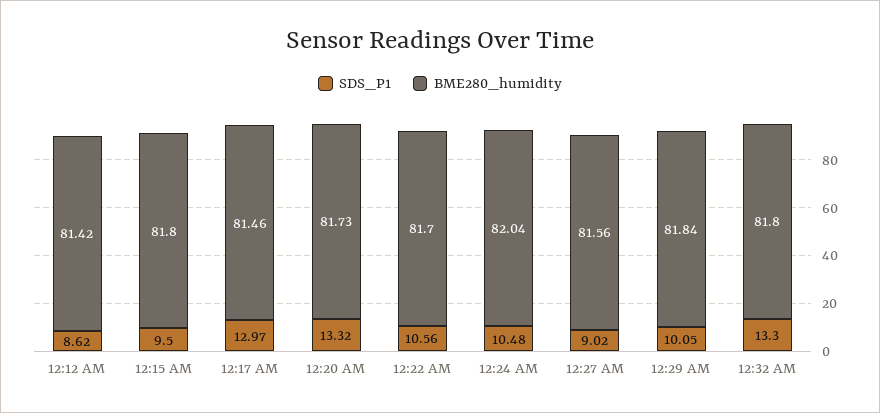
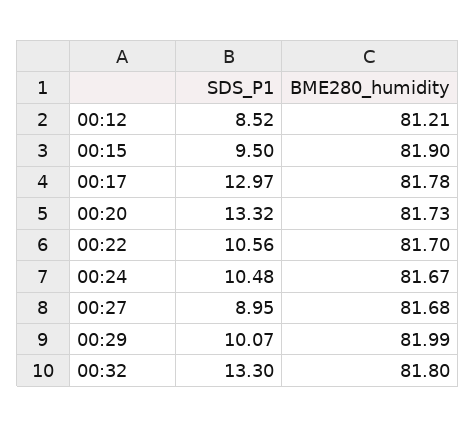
SDS_P1, 12:12 AM: 8.62 -> 8.52
BME280_humidity, 12:12 AM: 81.42 -> 81.21
BME280_humidity, 12:15 AM: 81.8 -> 81.9
BME280_humidity, 12:17 AM: 81.46 -> 81.78
BME280_humidity, 12:24 AM: 82.04 -> 81.67
SDS_P1, 12:27 AM: 9.02 -> 8.95
BME280_humidity, 12:27 AM: 81.56 -> 81.68
SDS_P1, 12:29 AM: 10.05 -> 10.07
BME280_humidity, 12:29 AM: 81.84 -> 81.99

